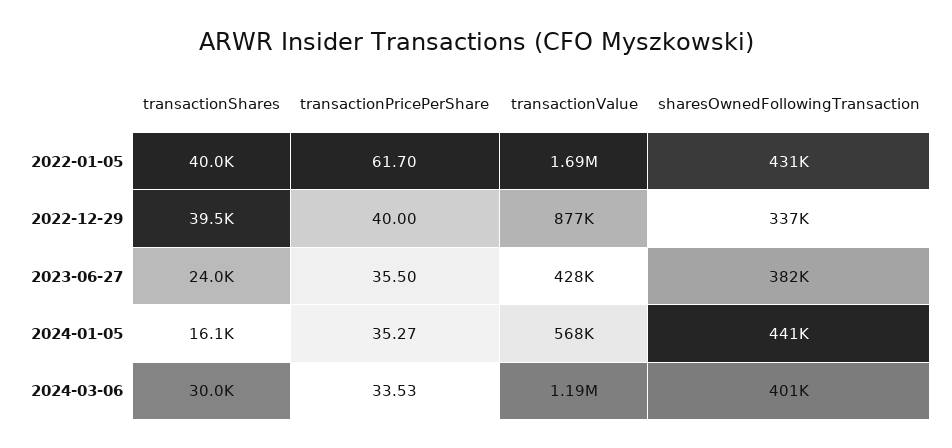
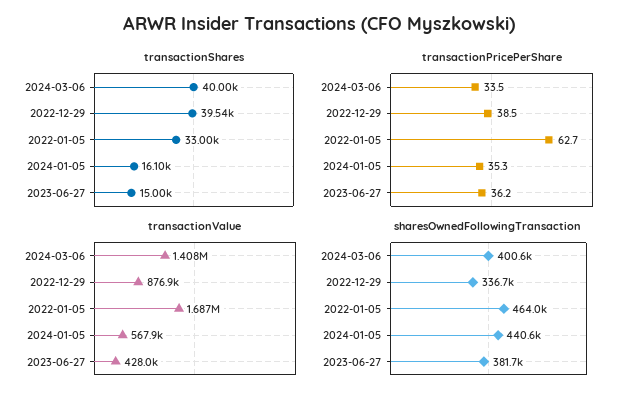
transactionShares, 2022-01-05: 40000 -> 33000
transactionPricePerShare, 2022-01-05: 61.7 -> 62.7
sharesOwnedFollowingTransaction, 2022-01-05: 431000 -> 464000
transactionPricePerShare, 2022-12-29: 40 -> 38.5
transactionShares, 2023-06-27: 24000 -> 15000
transactionPricePerShare, 2023-06-27: 35.5 -> 36.2
transactionShares, 2024-03-06: 30000 -> 40000
transactionValue, 2024-03-06: 1190000 -> 1408000

